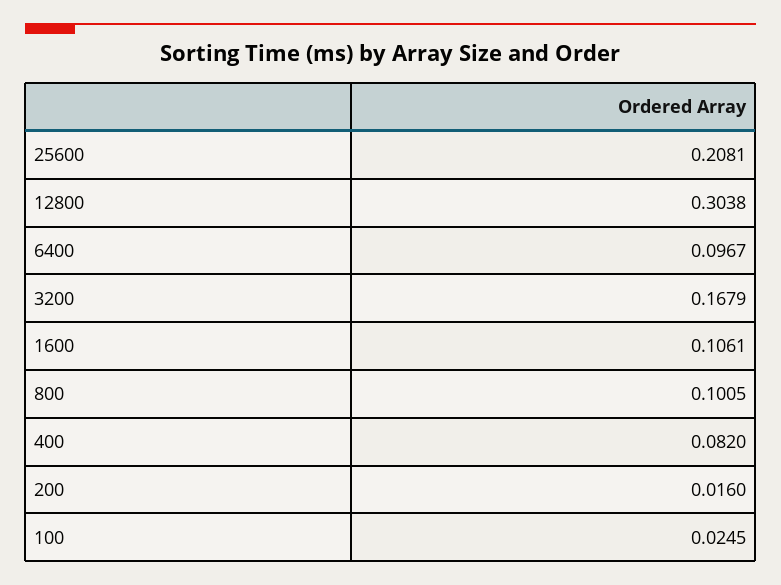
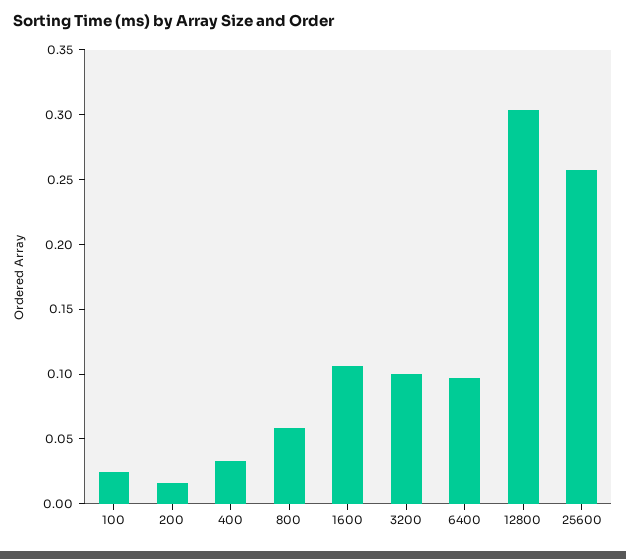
25600: 0.2081 -> 0.26
3200: 0.1679 -> 0.1
800: 0.1005 -> 0.06
400: 0.082 -> 0.03

